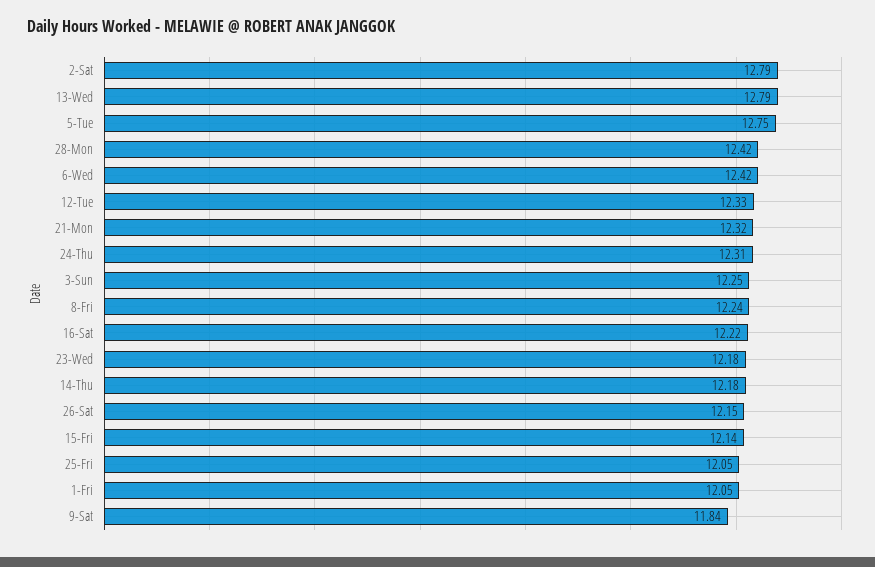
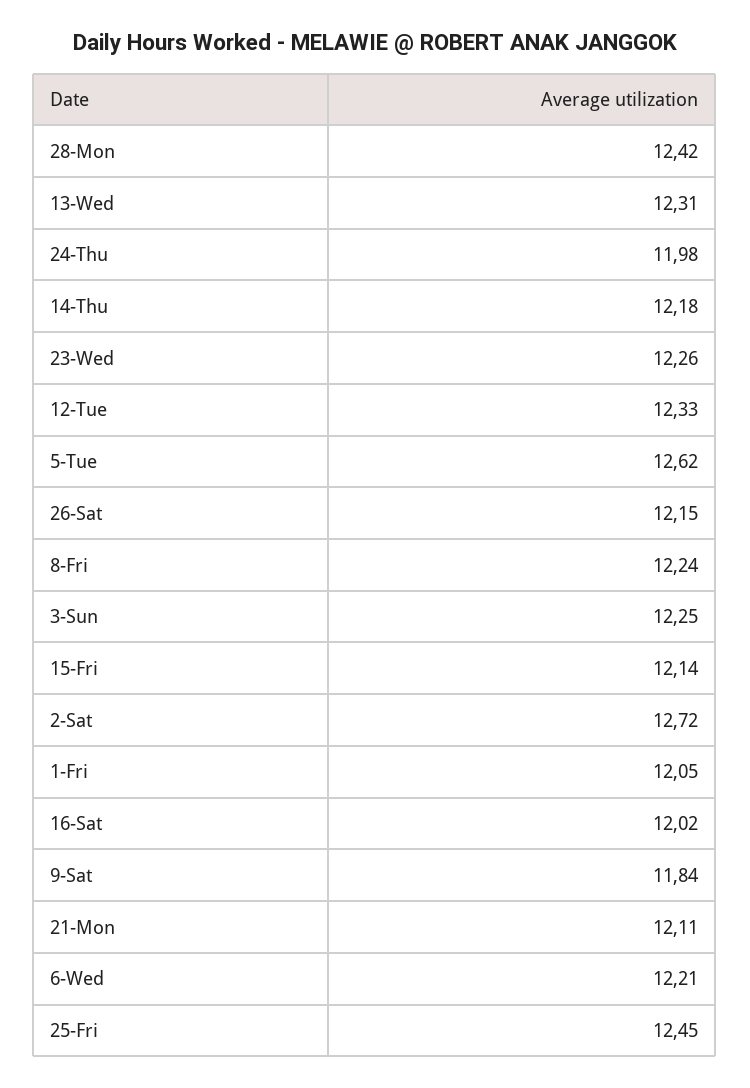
2-Sat: 12.79 -> 12.72
13-Wed: 12.79 -> 12.31
5-Tue: 12.75 -> 12.62
6-Wed: 12.42 -> 12.21
21-Mon: 12.32 -> 12.11
24-Thu: 12.31 -> 11.98
16-Sat: 12.22 -> 12.02
23-Wed: 12.18 -> 12.26
25-Fri: 12.05 -> 12.45

